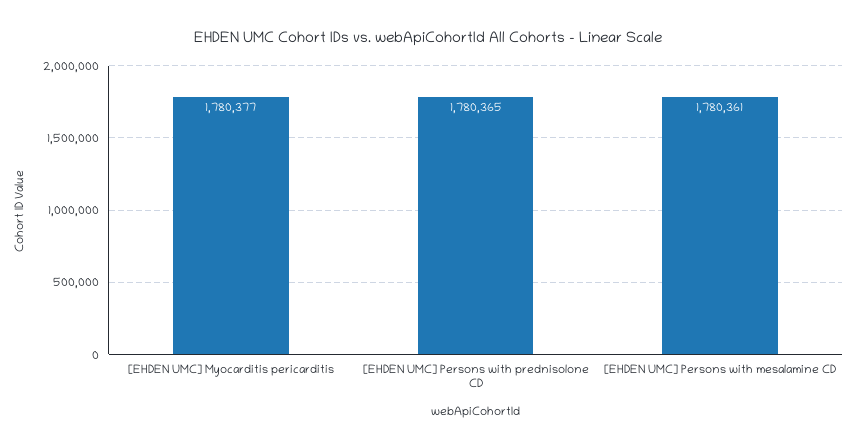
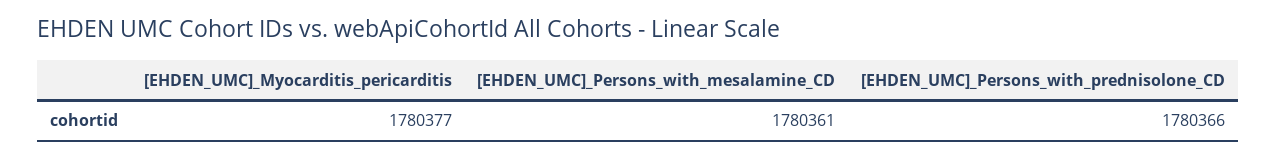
[EHDEN UMC] Persons with prednisolone CD: 1780365 -> 1780366

